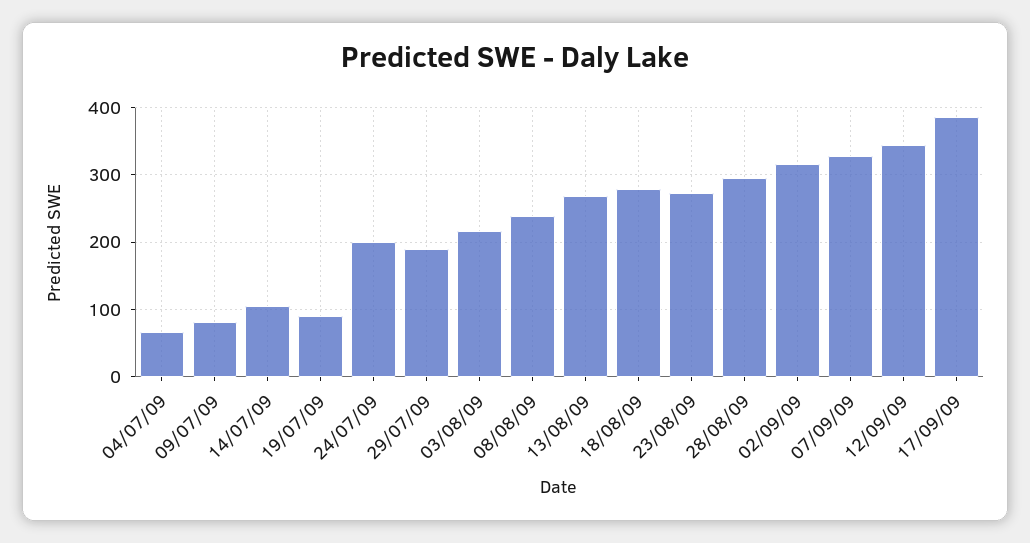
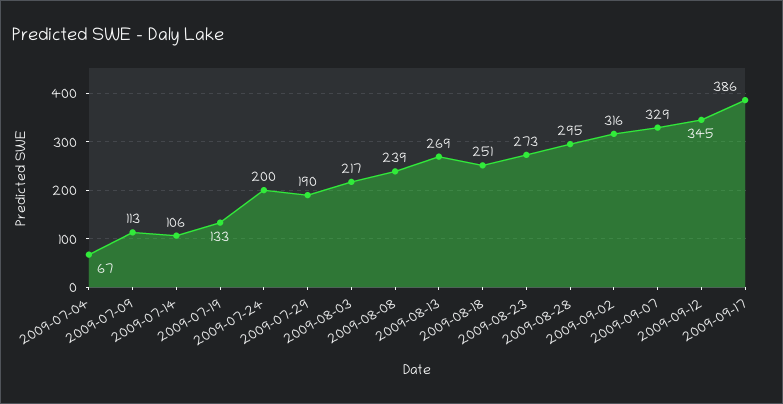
09/07/09: 80 -> 113
19/07/09: 90 -> 133
18/08/09: 280 -> 251

